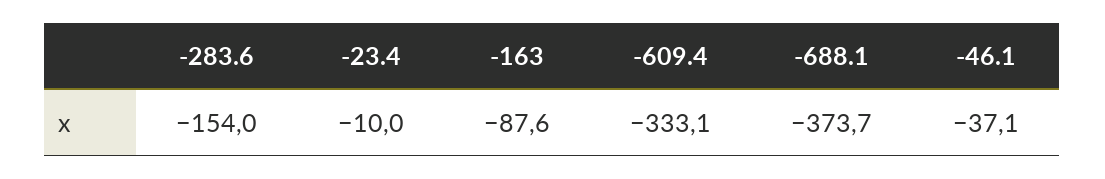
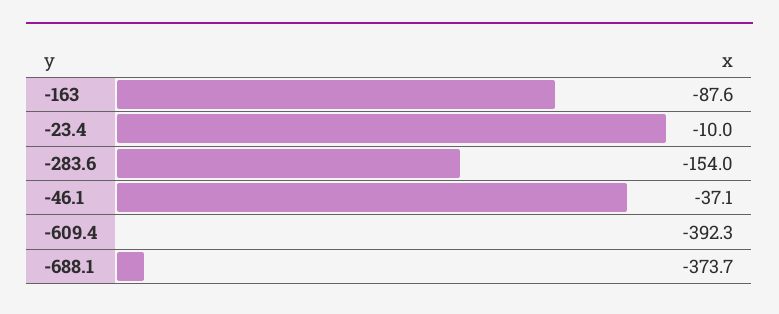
-609.4: -333.1 -> -392.3

